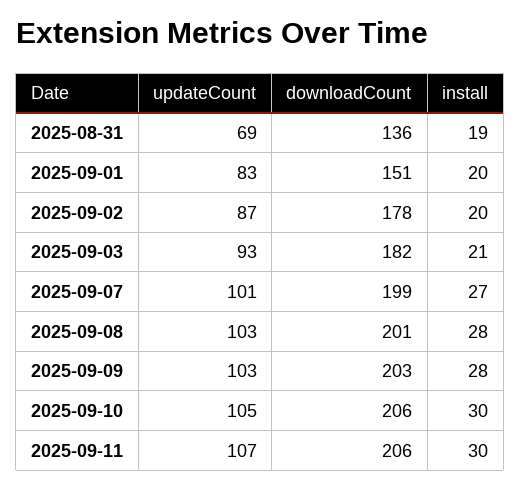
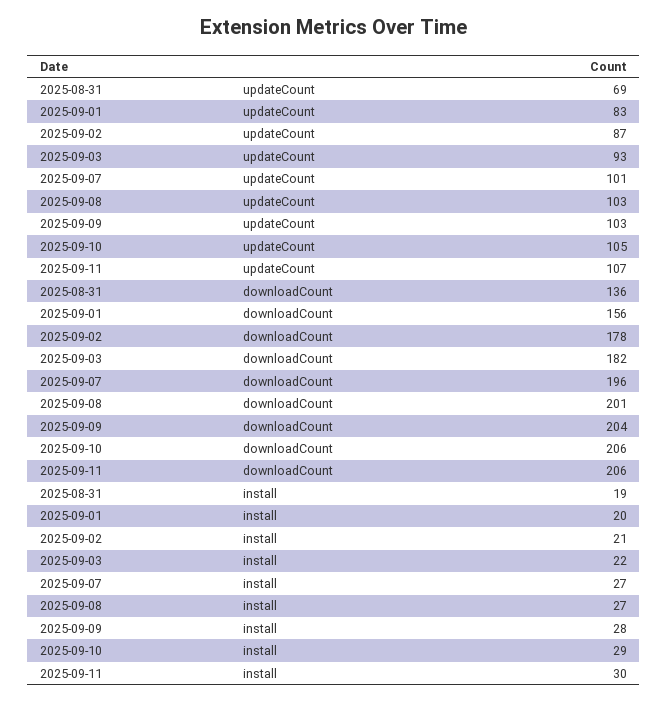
downloadCount, 2025-09-01: 151 -> 156
install, 2025-09-02: 20 -> 21
install, 2025-09-03: 21 -> 22
downloadCount, 2025-09-07: 199 -> 196
install, 2025-09-08: 28 -> 27
downloadCount, 2025-09-09: 203 -> 204
install, 2025-09-10: 30 -> 29

